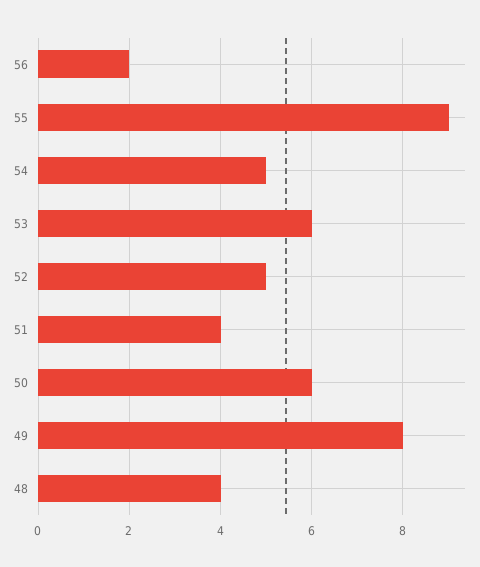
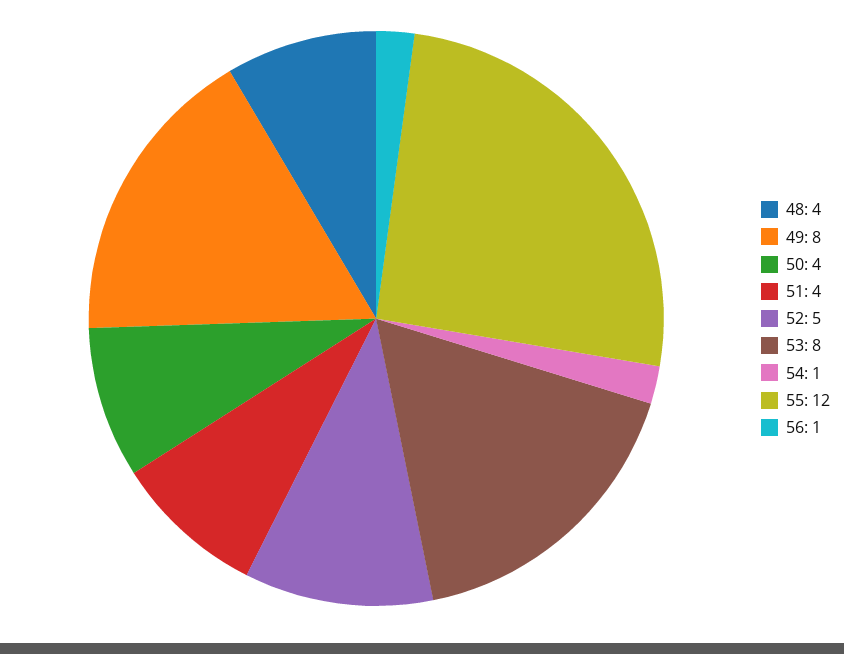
56: 2 -> 1
55: 9 -> 12
54: 5 -> 1
53: 6 -> 8
50: 6 -> 4

